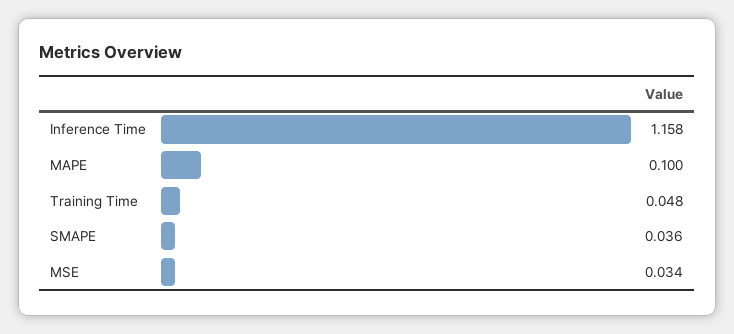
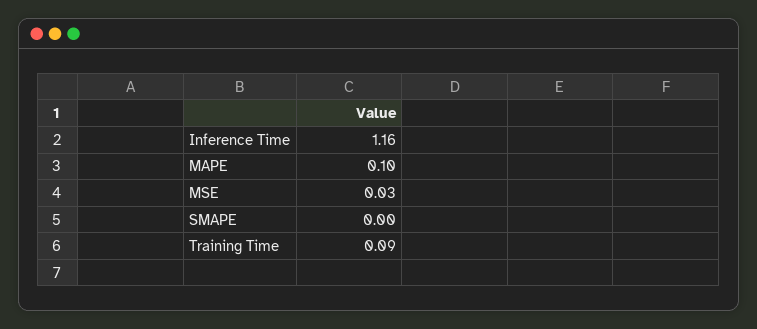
Training Time: 0.048 -> 0.09
SMAPE: 0.036 -> 0

